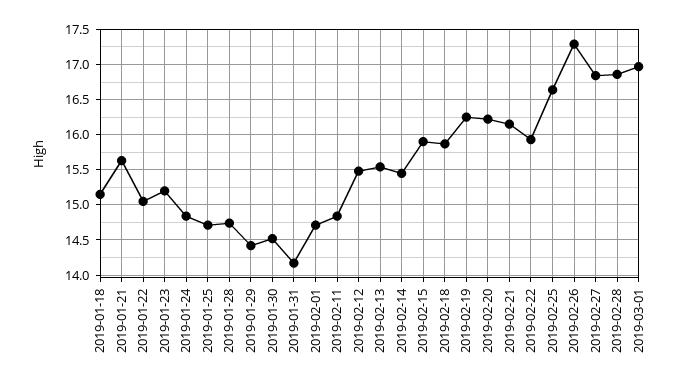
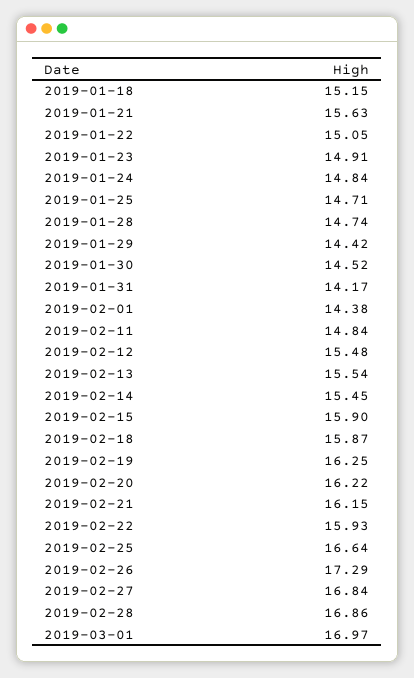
2019-01-23: 15.2 -> 14.91
2019-02-01: 14.7 -> 14.38

